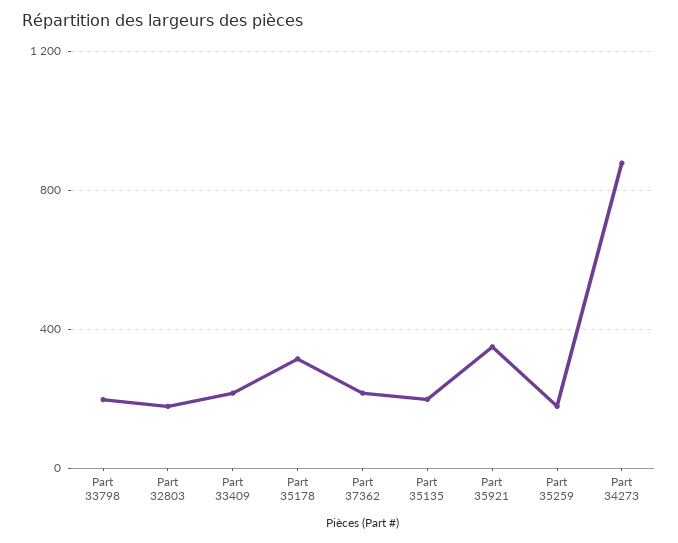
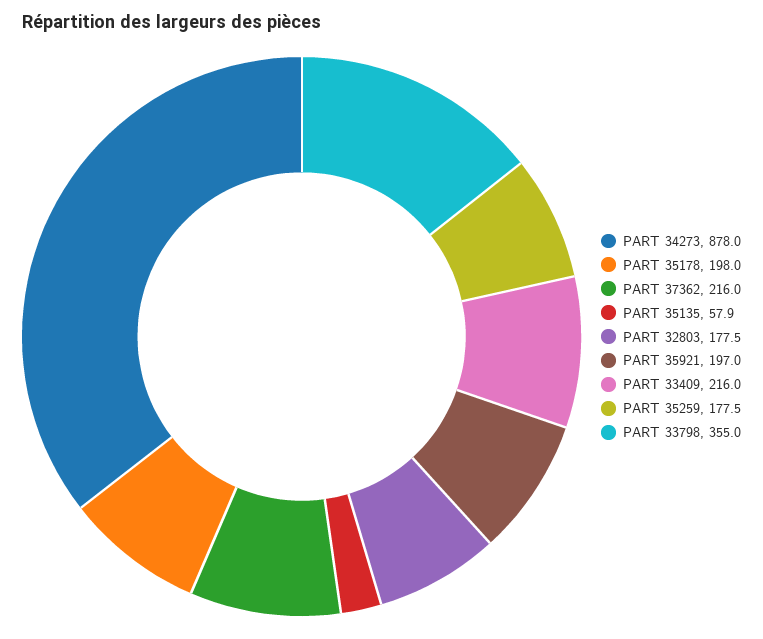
Part 33798: 200 -> 355
Part 35178: 300 -> 198
Part 35135: 200 -> 57.9
Part 35921: 350 -> 197

